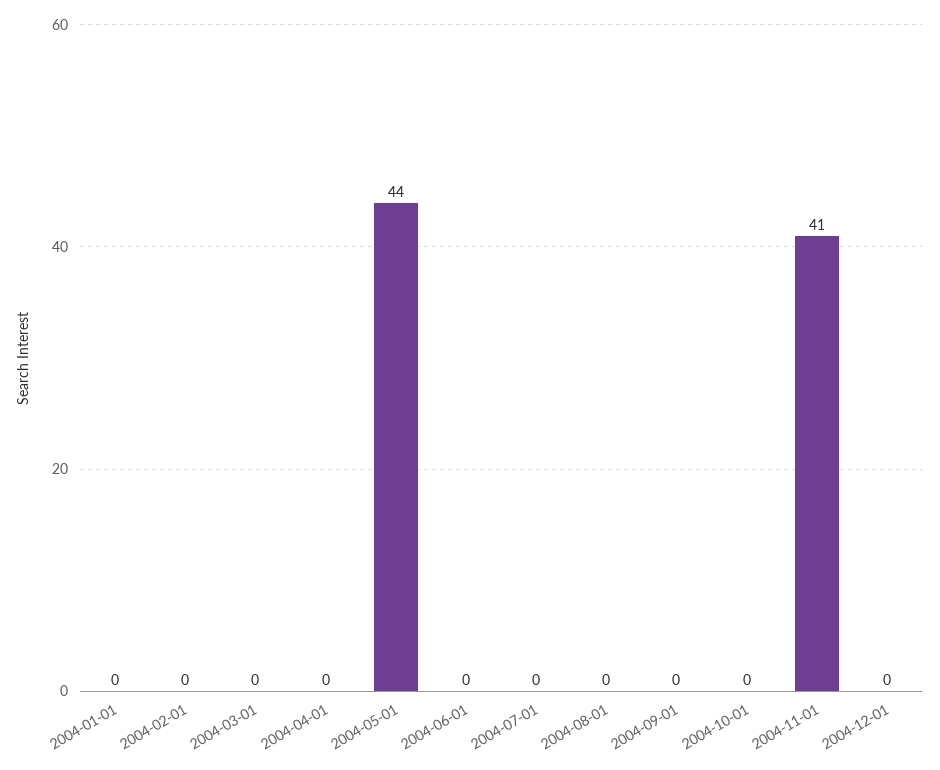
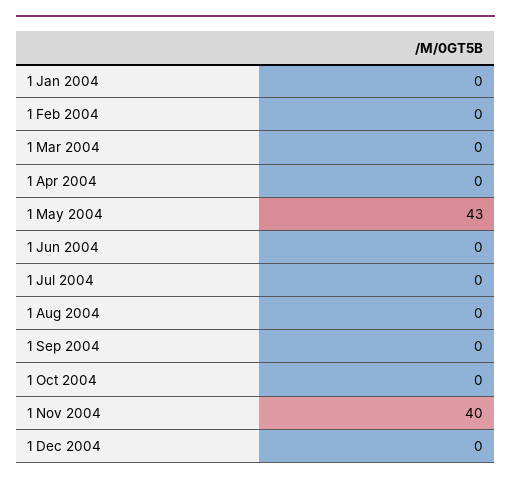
2004-05-01: 44 -> 43
2004-11-01: 41 -> 40

